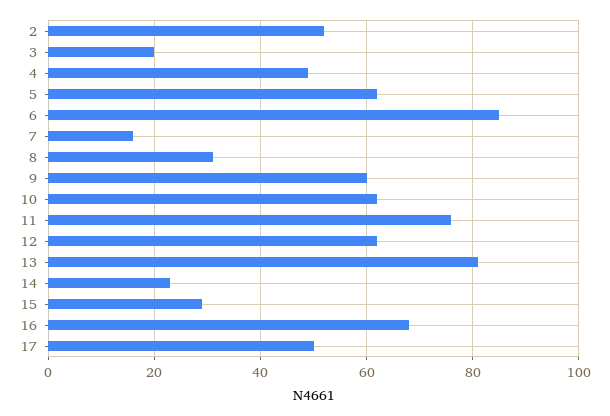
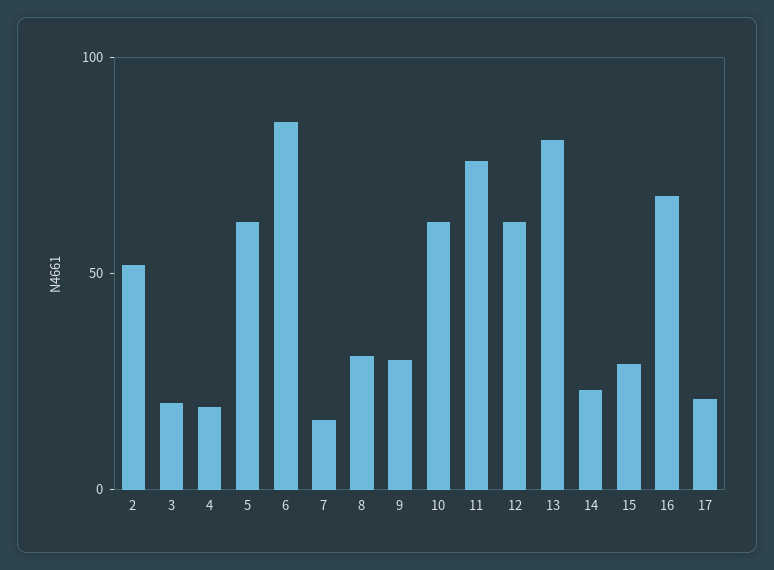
4: 50 -> 20
9: 60 -> 30
17: 50 -> 20

